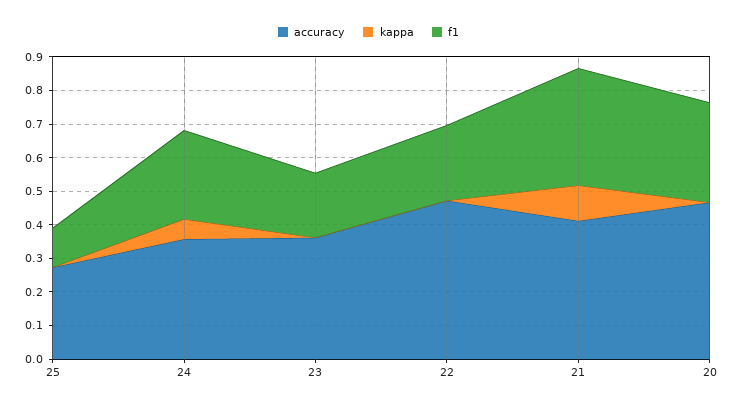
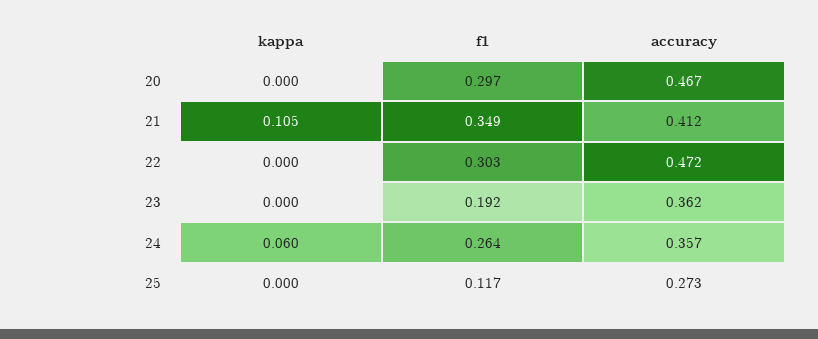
f1, 22: 0.225 -> 0.303

